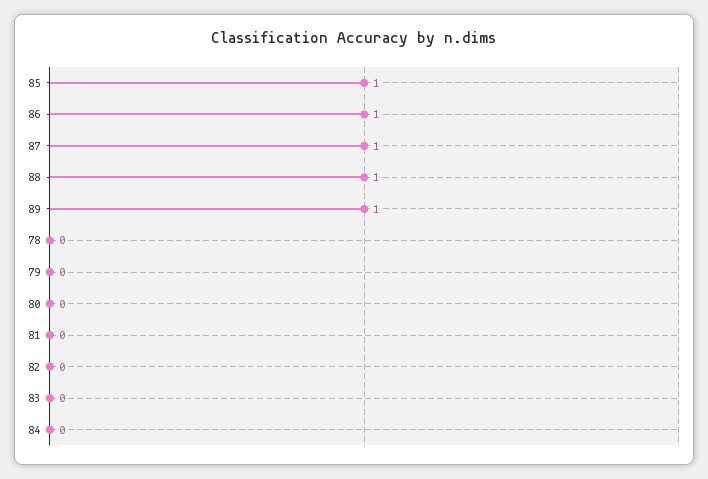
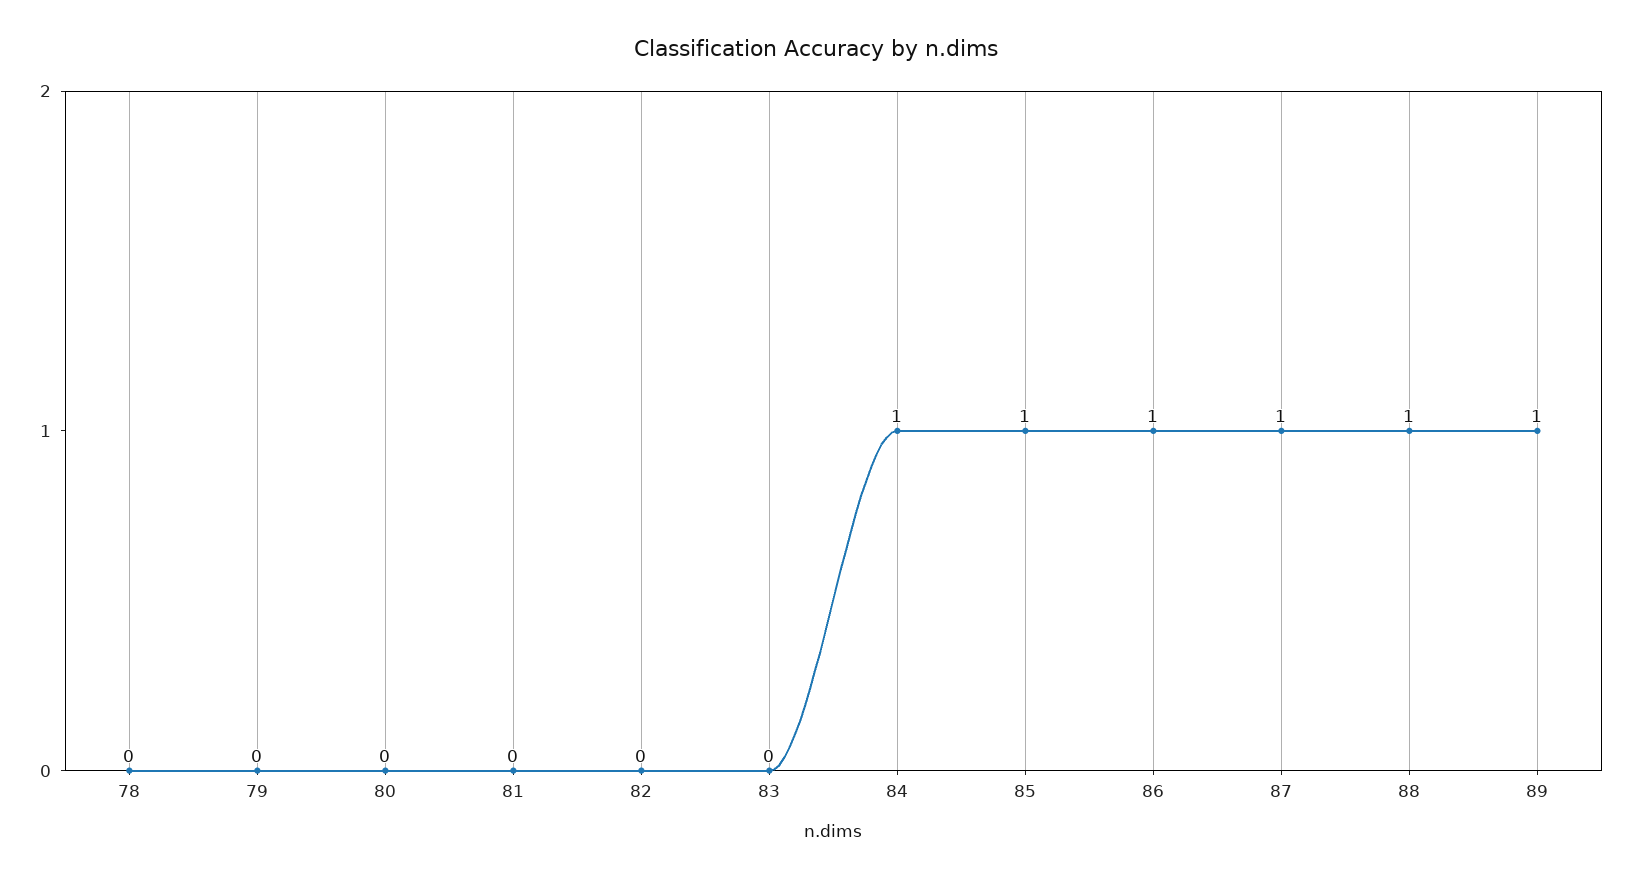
84: 0 -> 1

